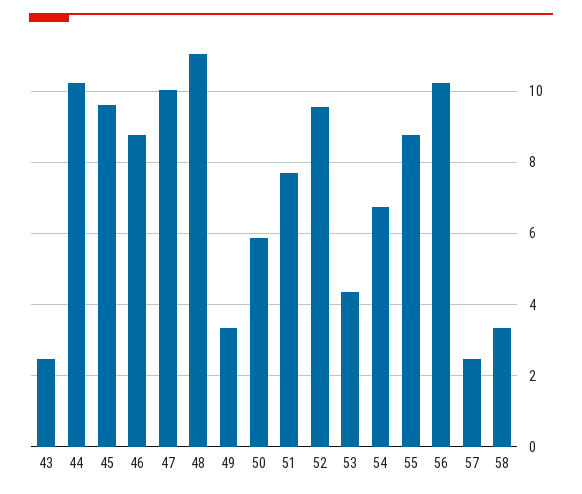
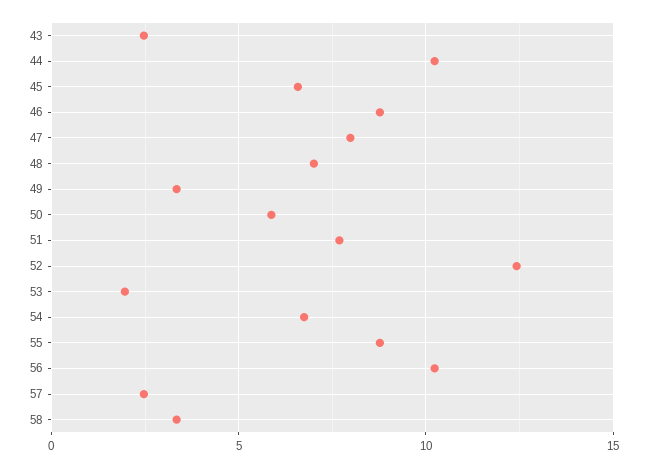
45: 9.6 -> 6.5
47: 10 -> 8
48: 11 -> 7
52: 9.6 -> 12.5
53: 4.4 -> 2

